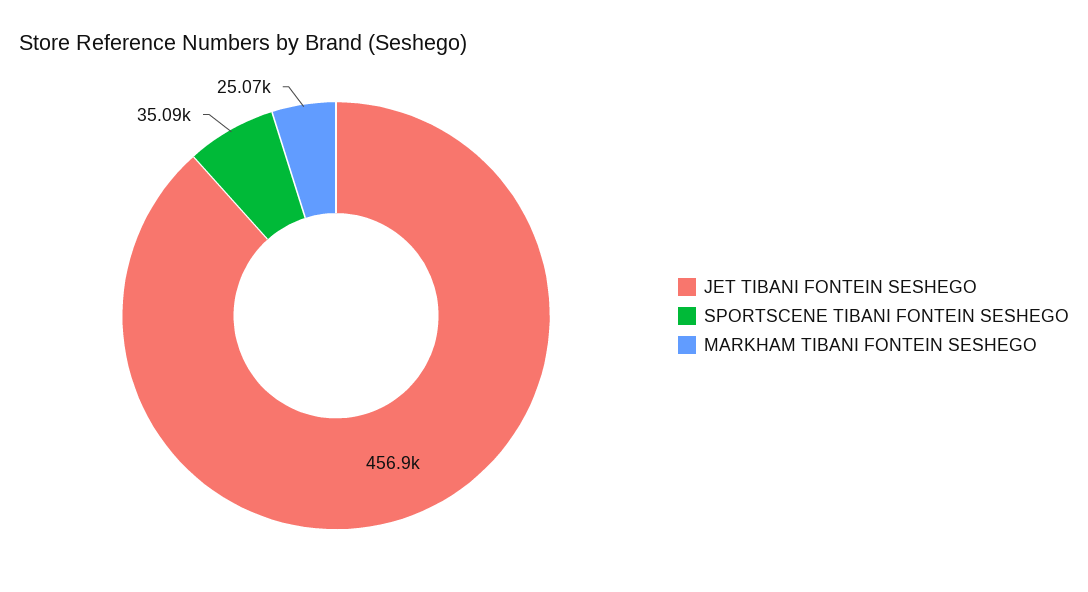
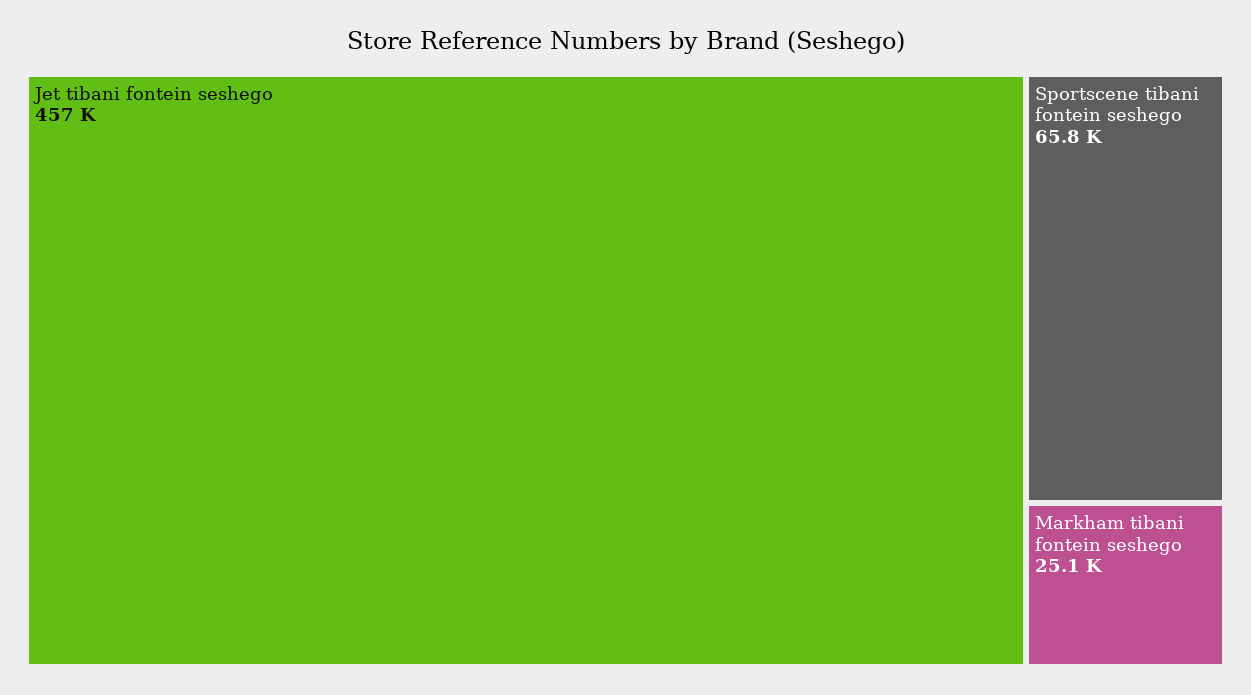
SPORTSCENE TIBANI FONTEIN SESHEGO: 35090 -> 65800

